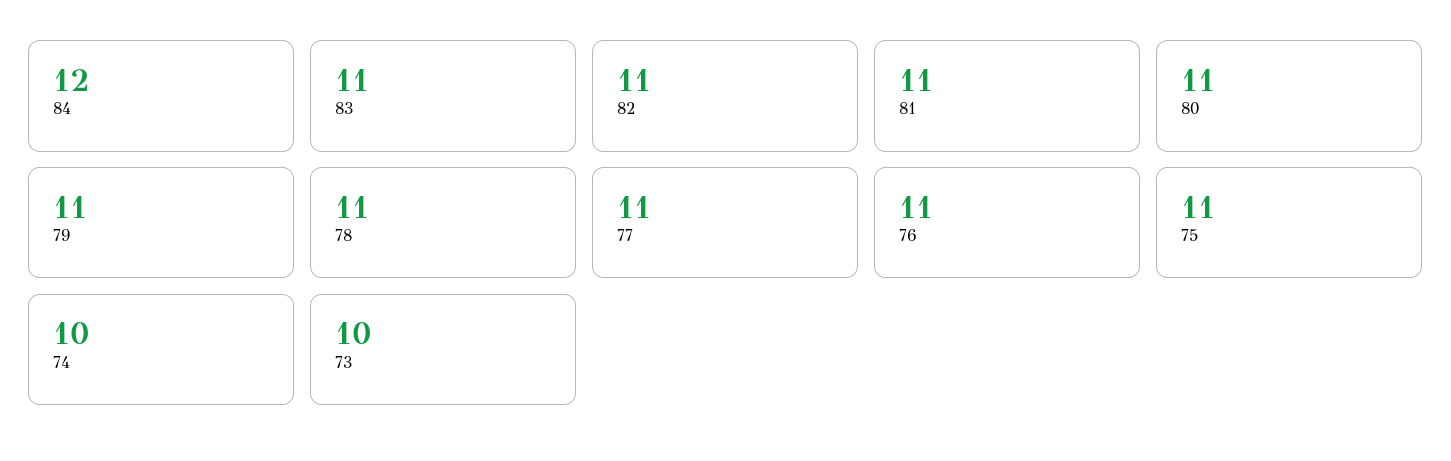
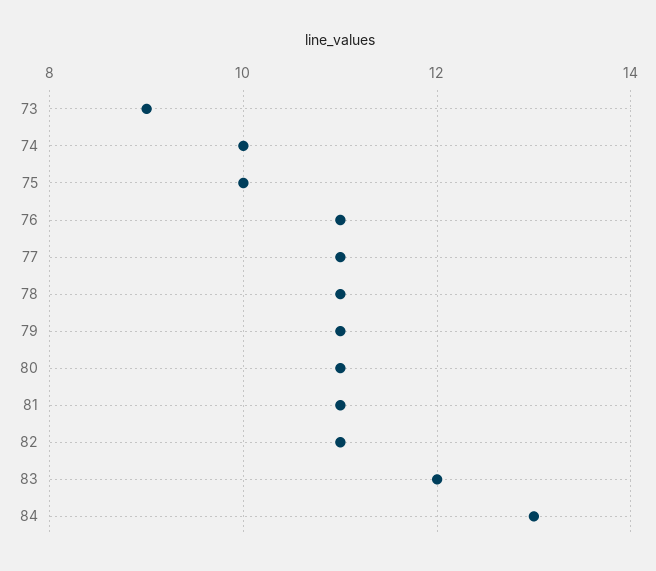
84: 12 -> 13
83: 11 -> 12
75: 11 -> 10
73: 10 -> 9

